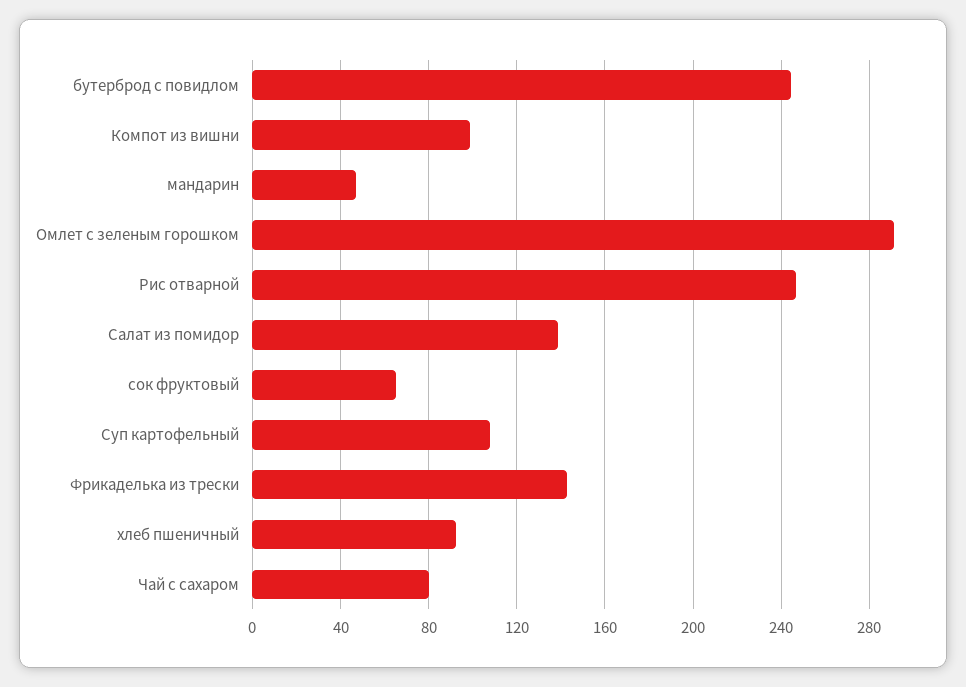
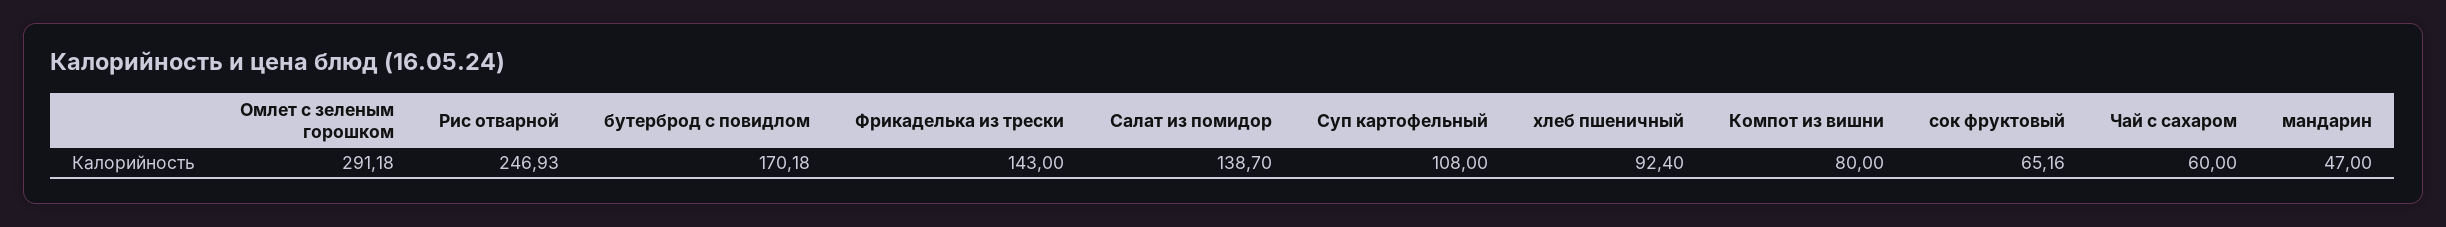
бутерброд с повидлом: 245 -> 170.18
Компот из вишни: 100 -> 80
Чай с сахаром: 80 -> 60

